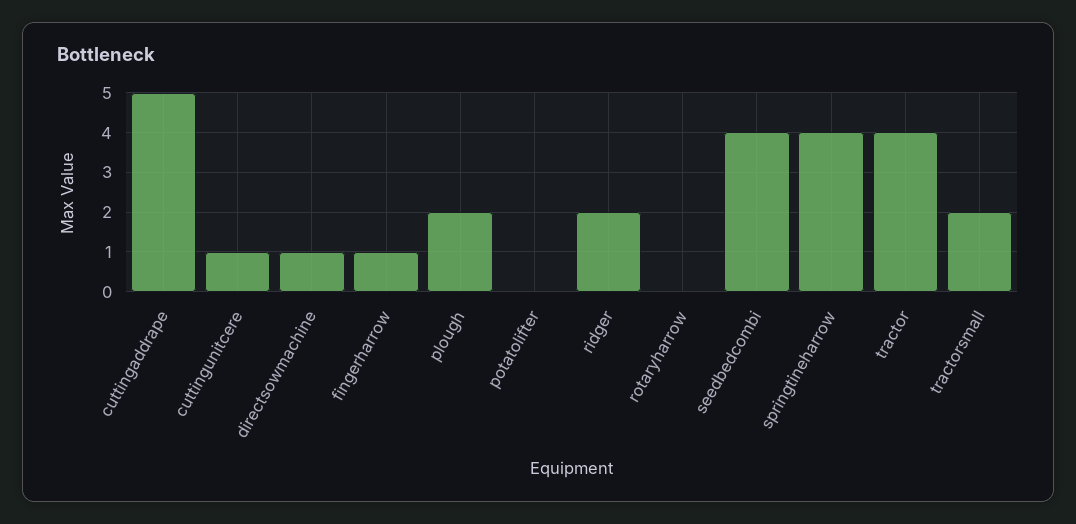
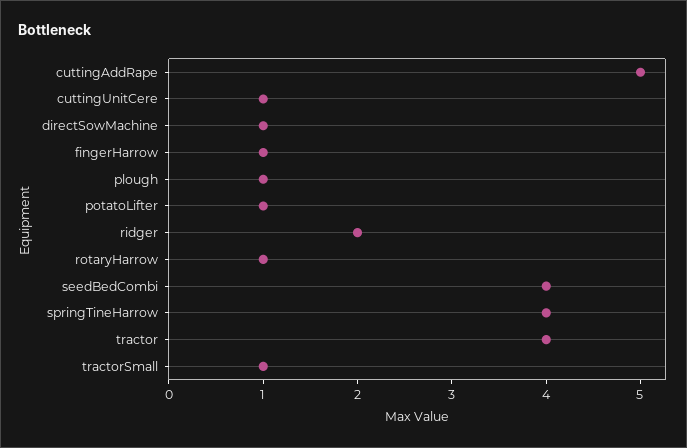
plough: 2 -> 1
potatolifter: 0 -> 1
rotaryharrow: 0 -> 1
tractorsmall: 2 -> 1

